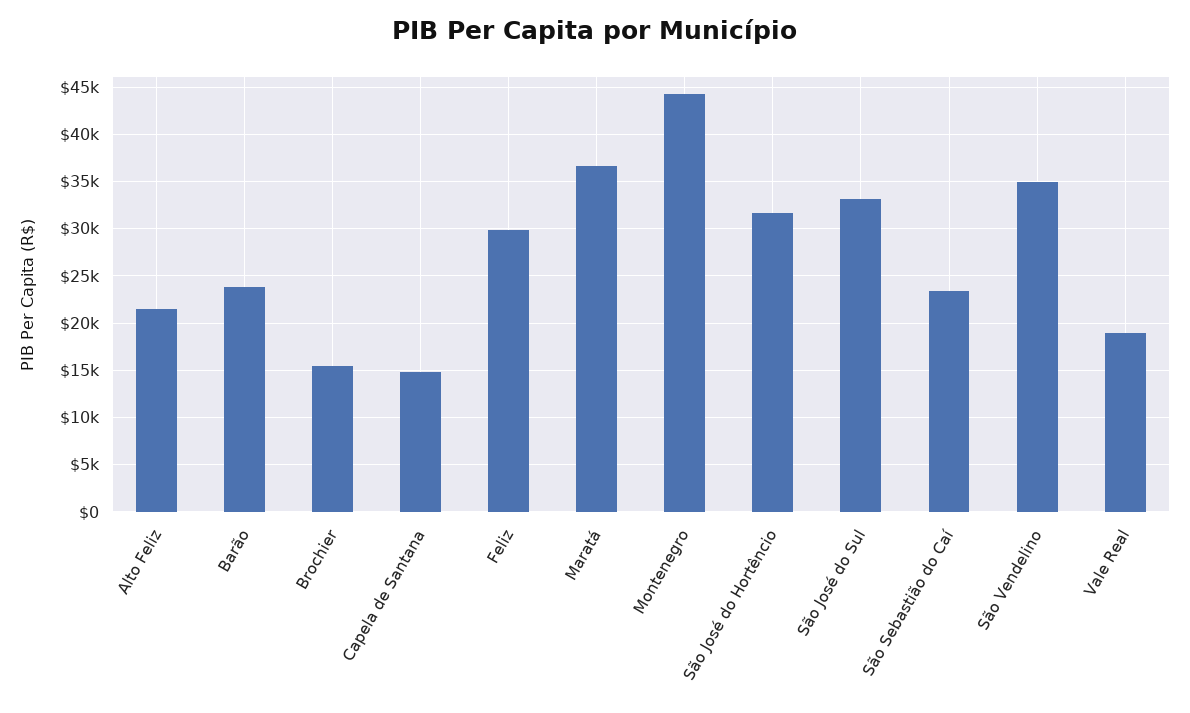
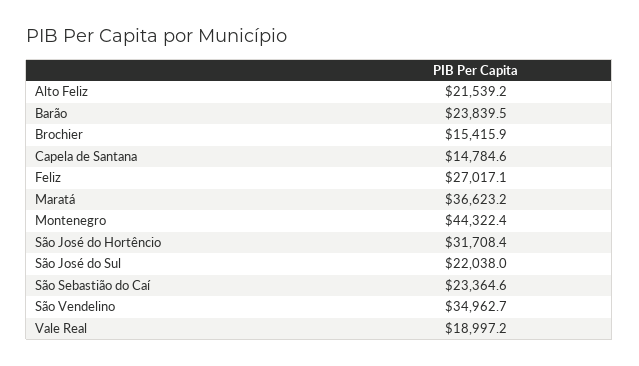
Feliz: 30000 -> 27017.1
São José do Sul: 33000 -> 22038

